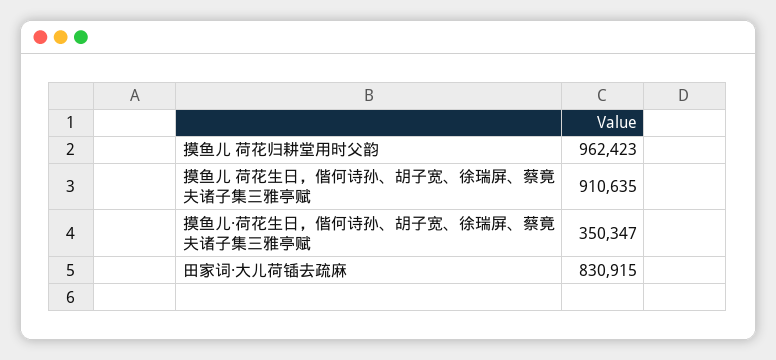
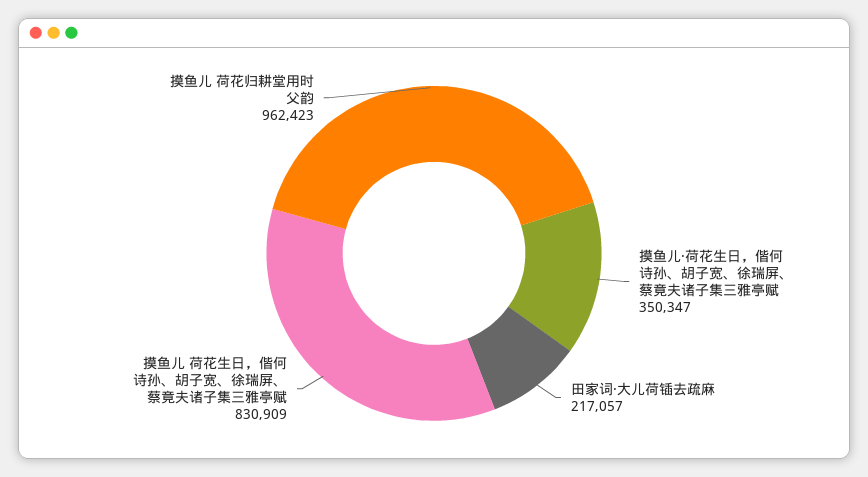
摸鱼儿 荷花生日，偕何诗孙、胡子宽、徐瑞屏、蔡竟夫诸子集三雅亭赋: 910635 -> 830909
田家词·大儿荷锸去疏麻: 830915 -> 217057

